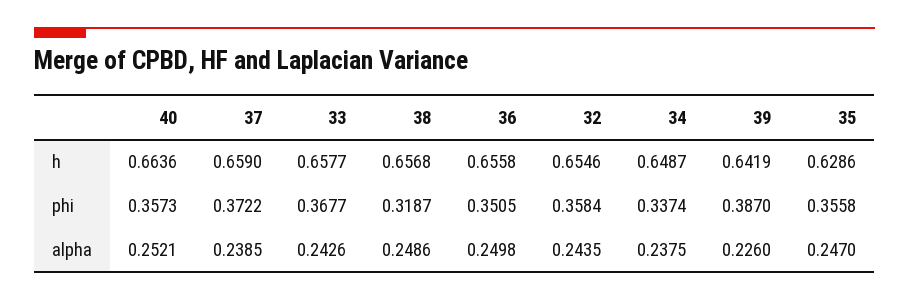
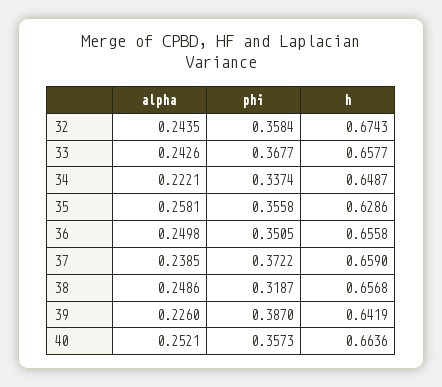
32, h: 0.6546 -> 0.6743
34, alpha: 0.2375 -> 0.2221
35, alpha: 0.247 -> 0.2581

